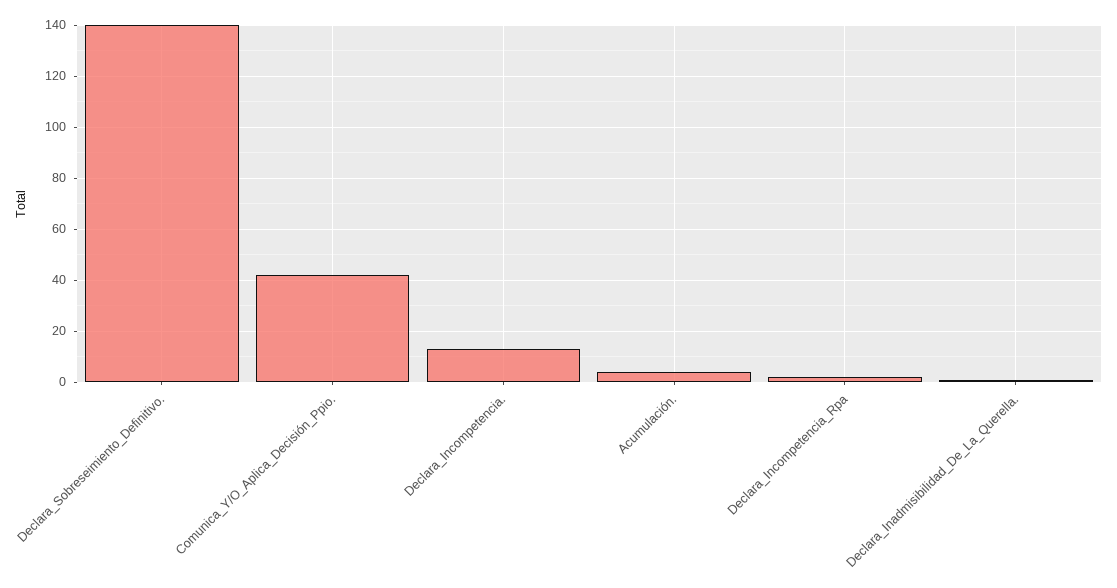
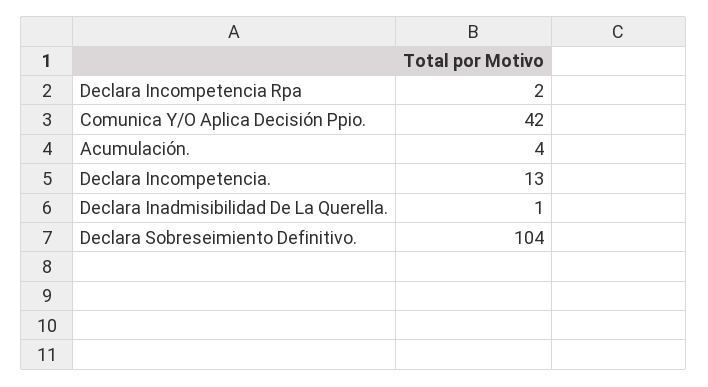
Declara_Sobreseimiento_Definitivo.: 140 -> 104

